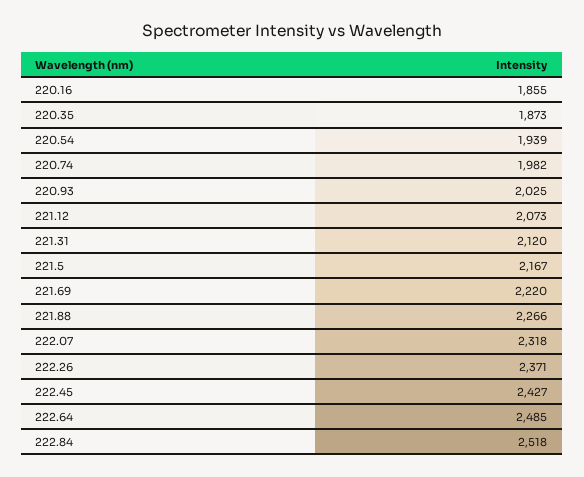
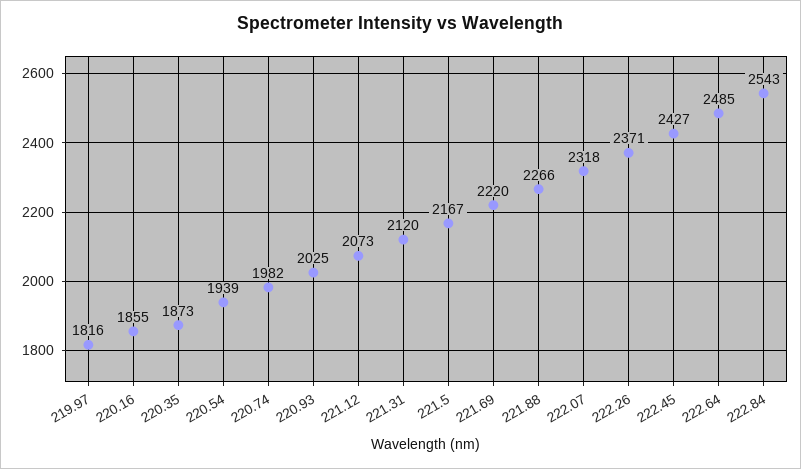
222.84: 2518 -> 2543
219.97: none -> 1816

